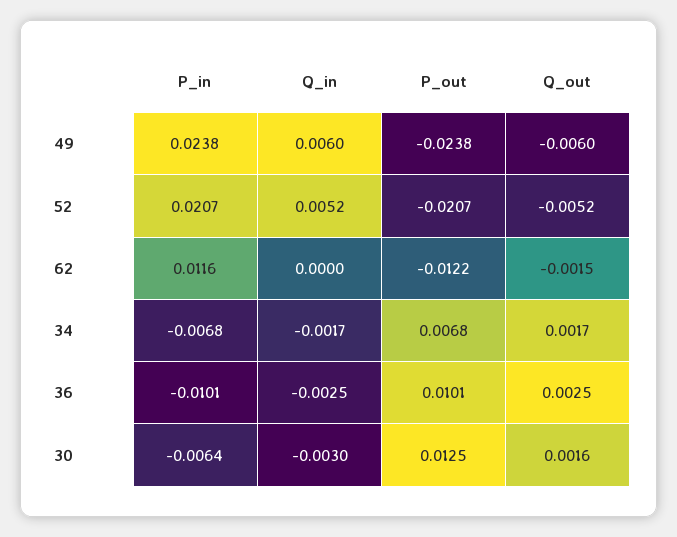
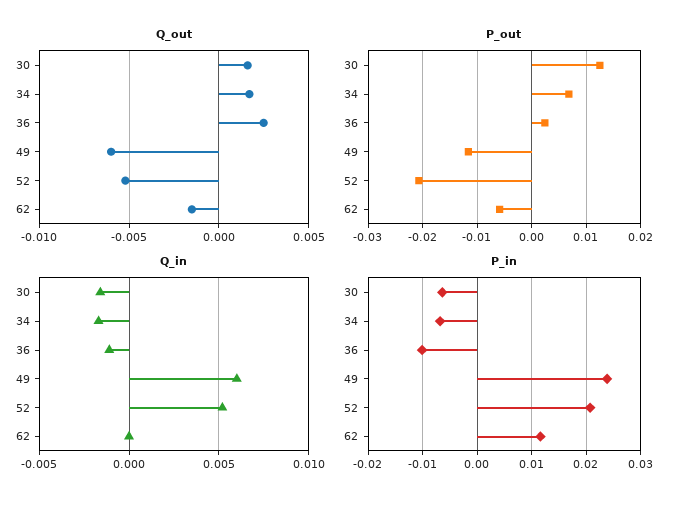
P_out, 49: -0.0238 -> -0.012
P_out, 62: -0.0122 -> -0.006
Q_in, 36: -0.0025 -> -0.001
P_out, 36: 0.0101 -> 0.002
Q_in, 30: -0.003 -> -0.0015

